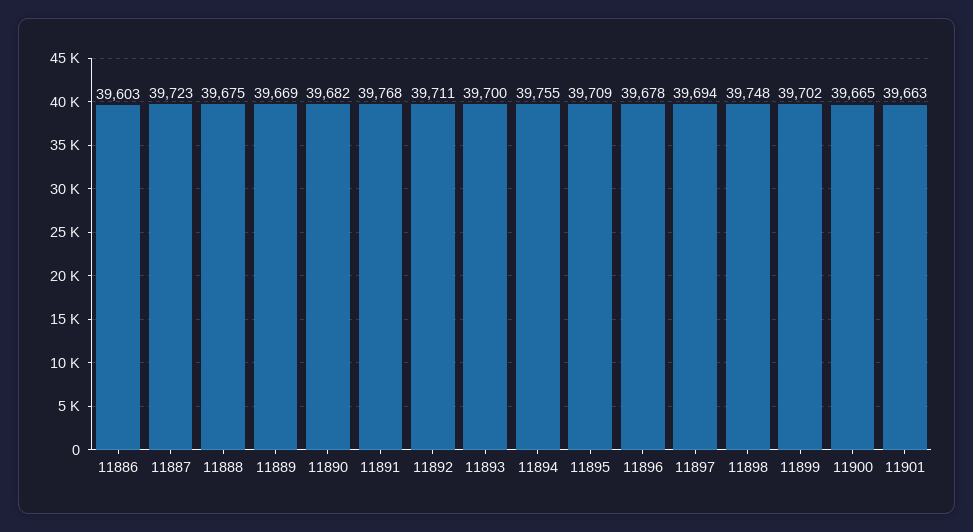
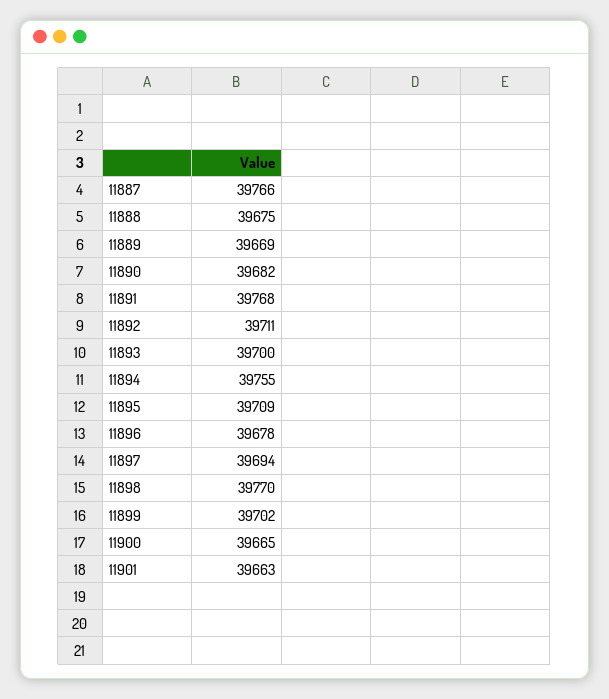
11886: 39603 -> none
11887: 39723 -> 39766
11898: 39748 -> 39770

